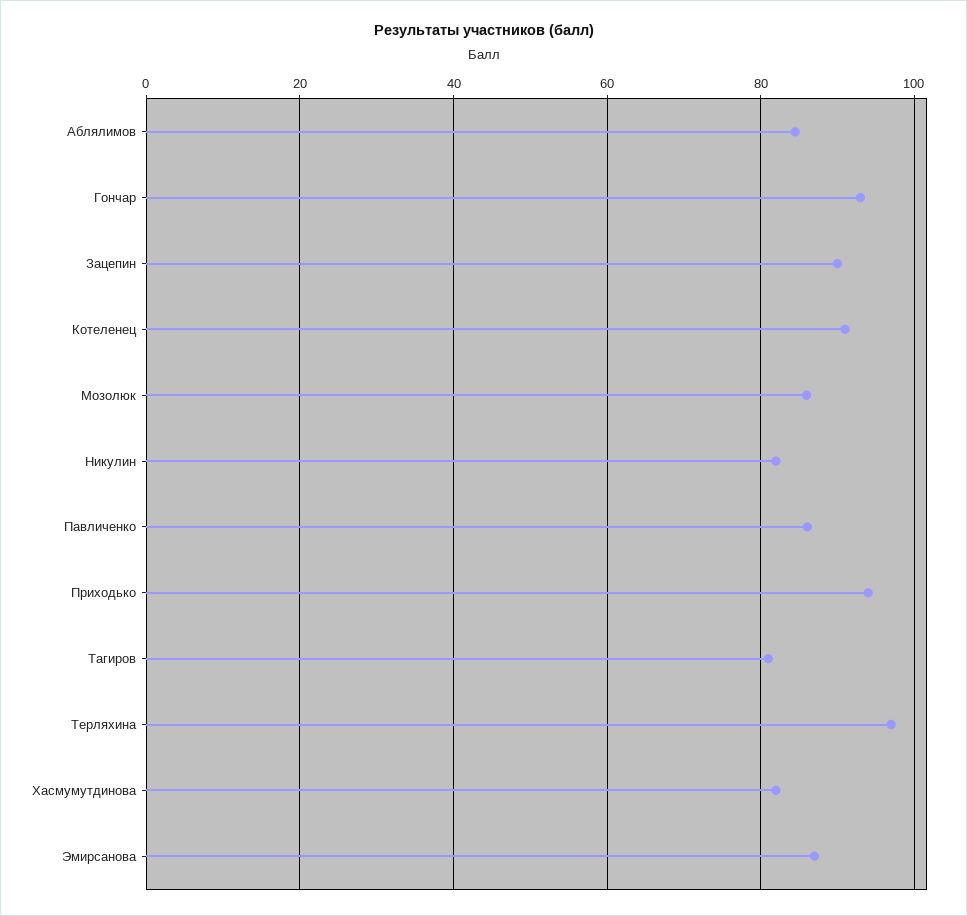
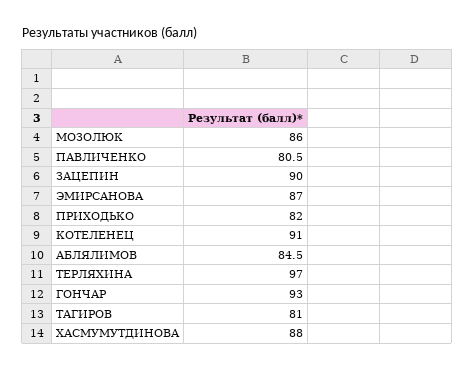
Никулин: 82 -> none
Павличенко: 86 -> 80.5
Приходько: 94 -> 82
Хасмумутдинова: 82 -> 88

